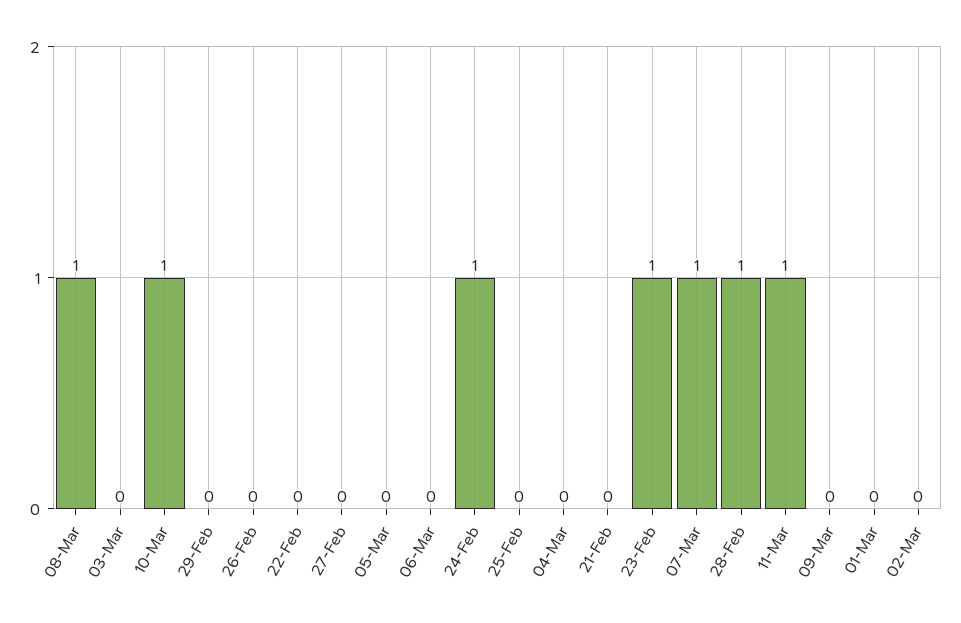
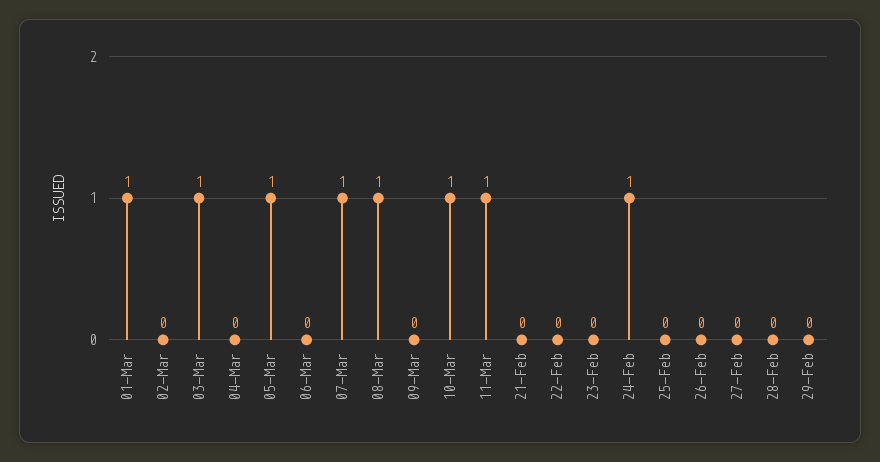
03-Mar: 0 -> 1
05-Mar: 0 -> 1
23-Feb: 1 -> 0
28-Feb: 1 -> 0
01-Mar: 0 -> 1

